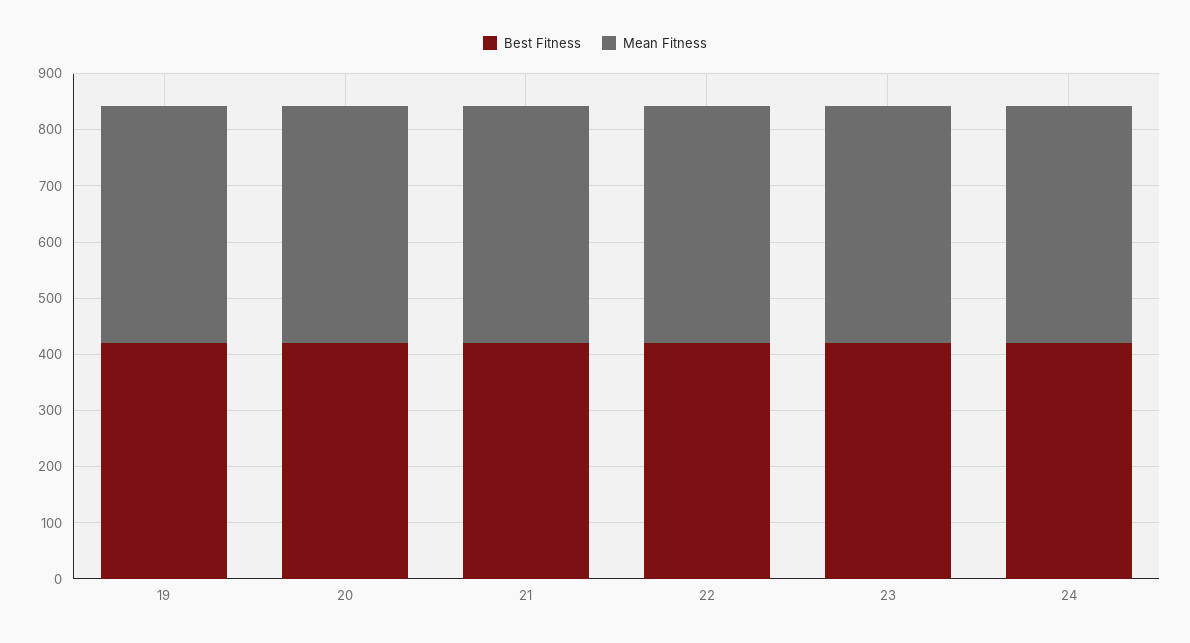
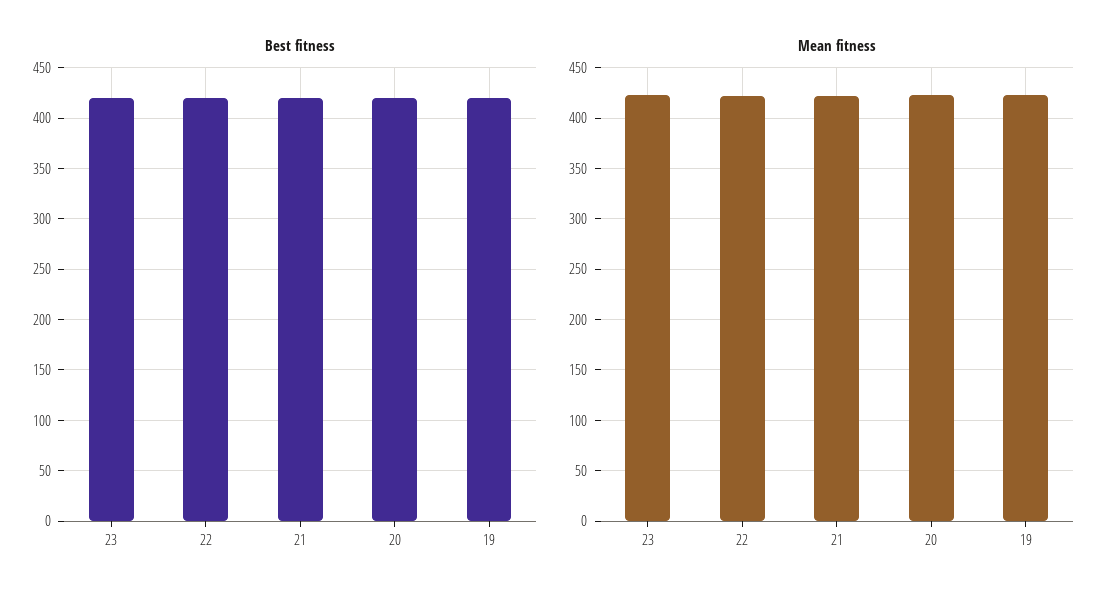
Best Fitness, 24: 420 -> none
Mean Fitness, 24: 420 -> none

